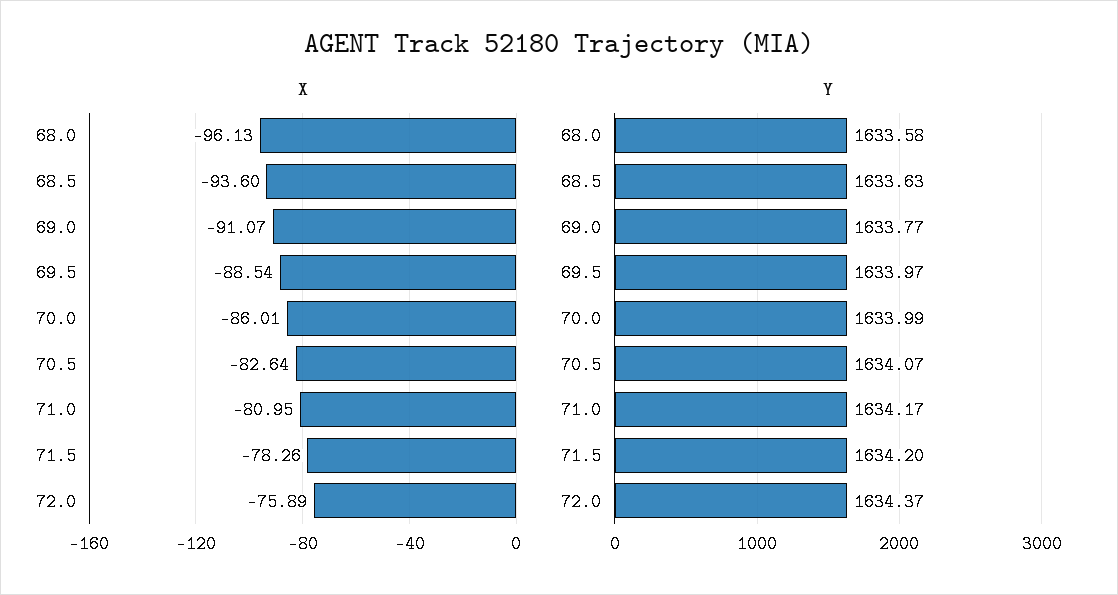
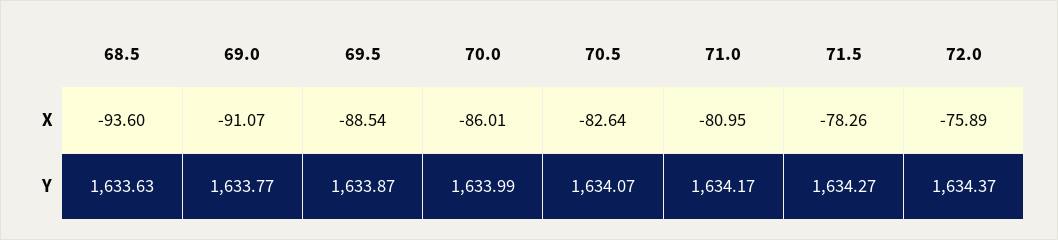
X, 68.0: -96.13 -> none
Y, 68.0: 1633.58 -> none
Y, 69.5: 1633.97 -> 1633.87
Y, 71.5: 1634.2 -> 1634.27

